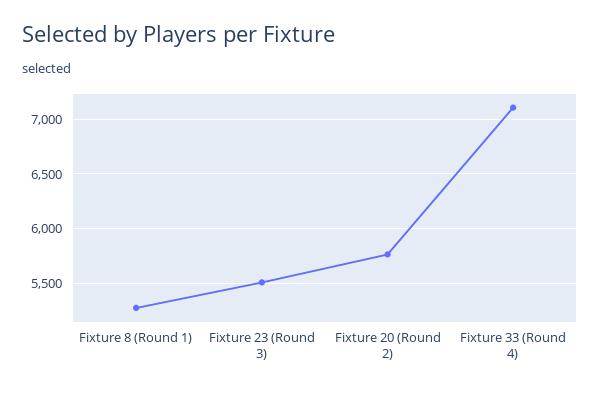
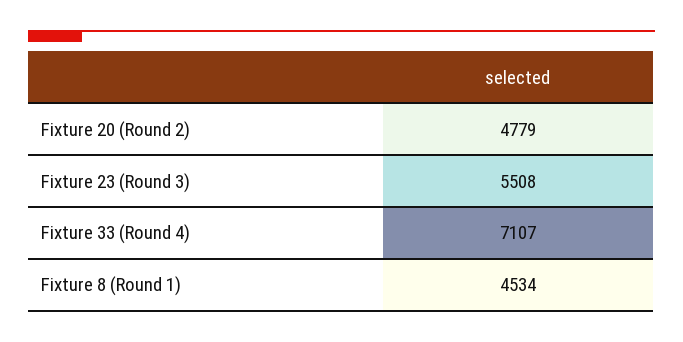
Fixture 8 (Round 1): 5300 -> 4534
Fixture 20 (Round 2): 5800 -> 4779

